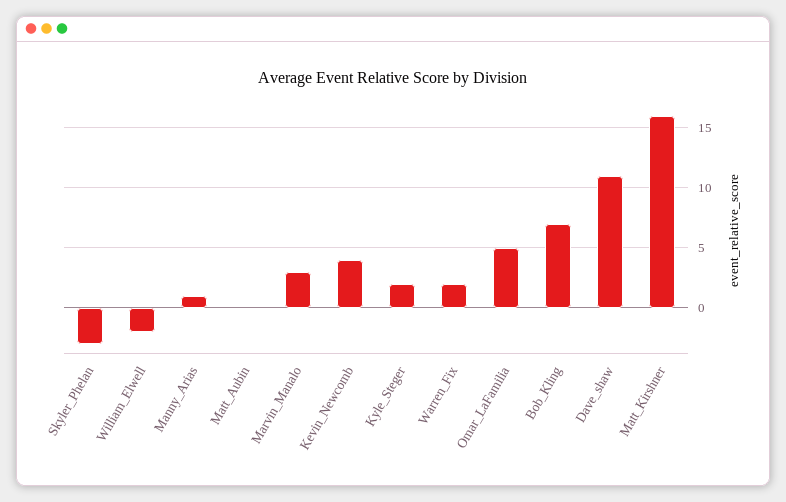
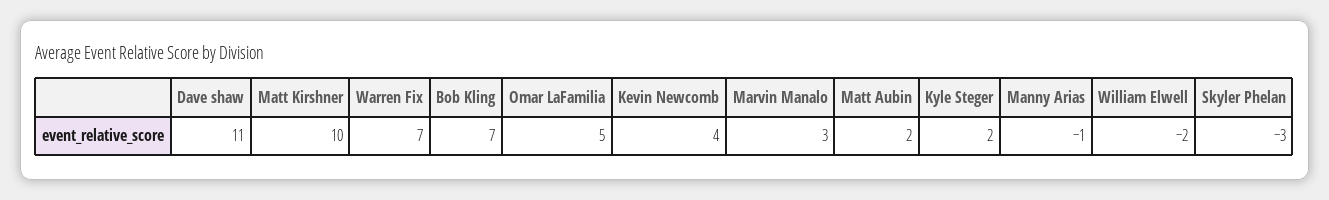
Manny_Arias: 1 -> -1
Matt_Aubin: 0 -> 2
Warren_Fix: 2 -> 7
Matt_Kirshner: 16 -> 10

